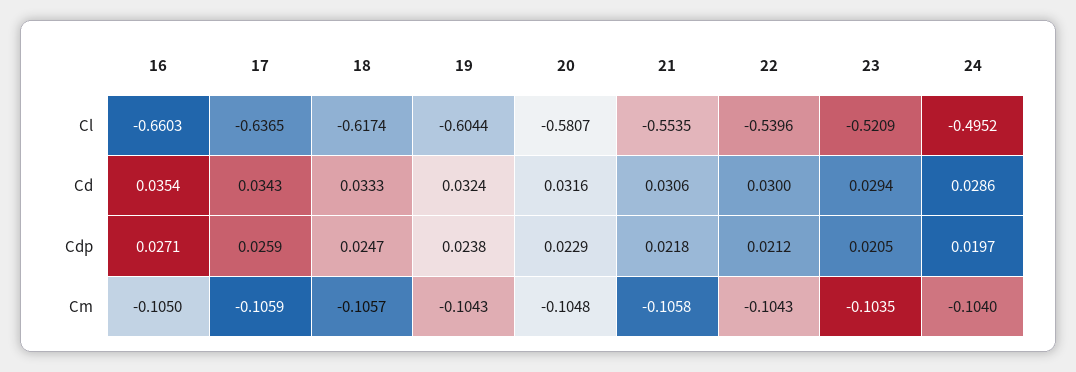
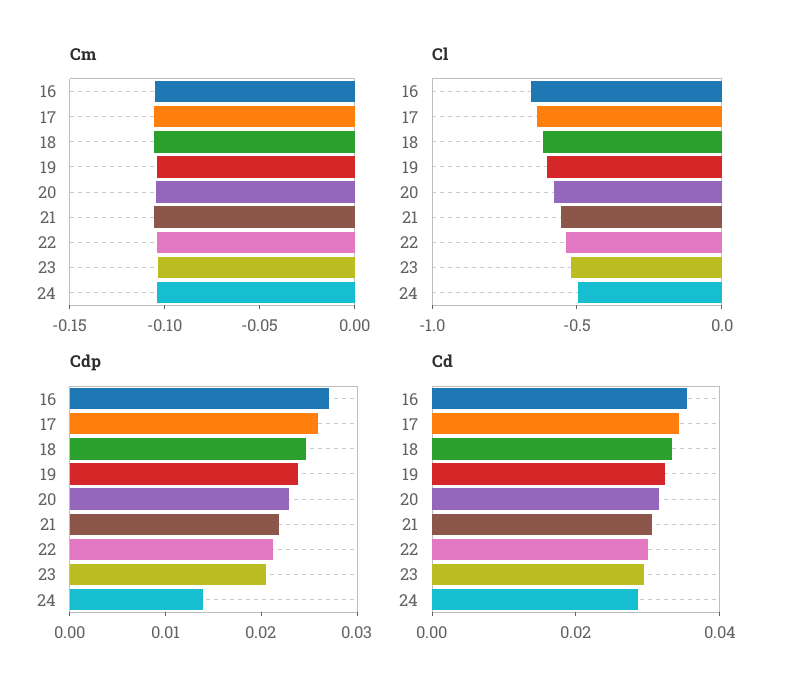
Cdp, 24: 0.0197 -> 0.014

